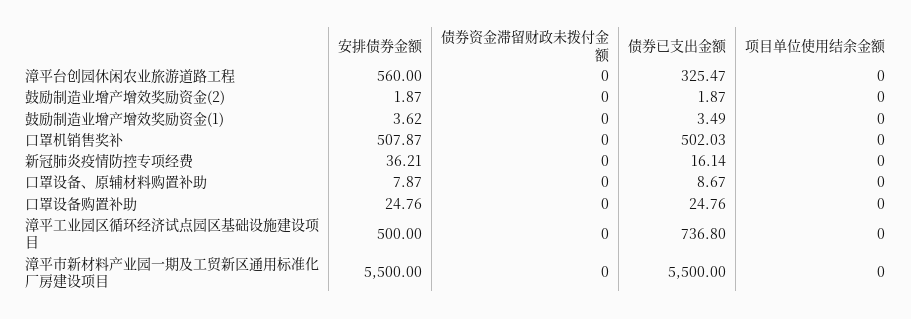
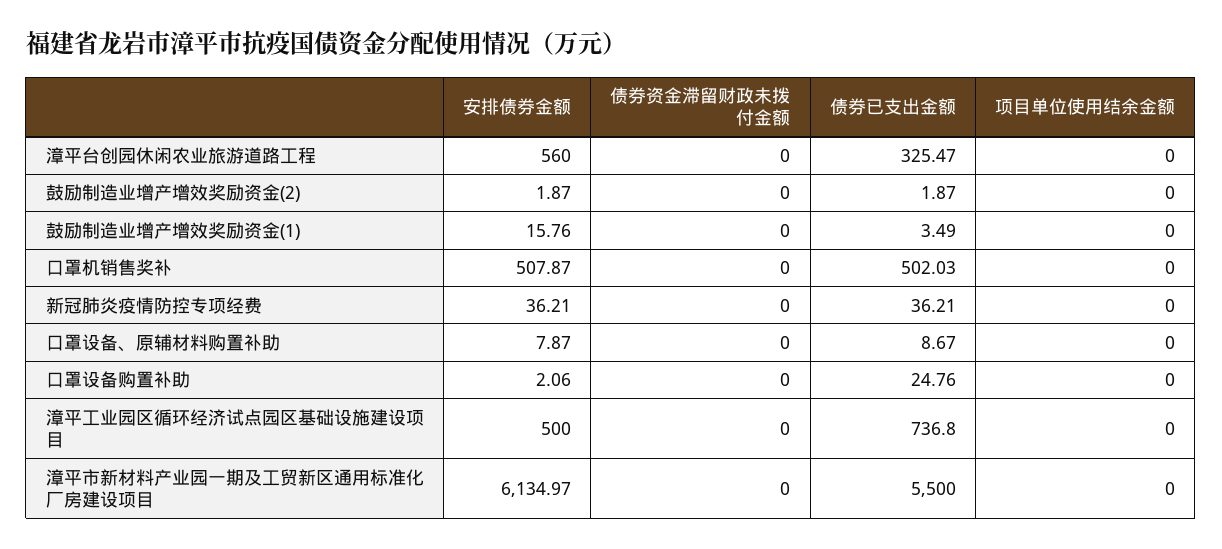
安排债券金额, 鼓励制造业增产增效奖励资金(1): 3.62 -> 15.76
债券已支出金额, 新冠肺炎疫情防控专项经费: 16.14 -> 36.21
安排债券金额, 口罩设备购置补助: 24.76 -> 2.06
安排债券金额, 漳平市新材料产业园一期及工贸新区通用标准化厂房建设项目: 5500 -> 6134.97

